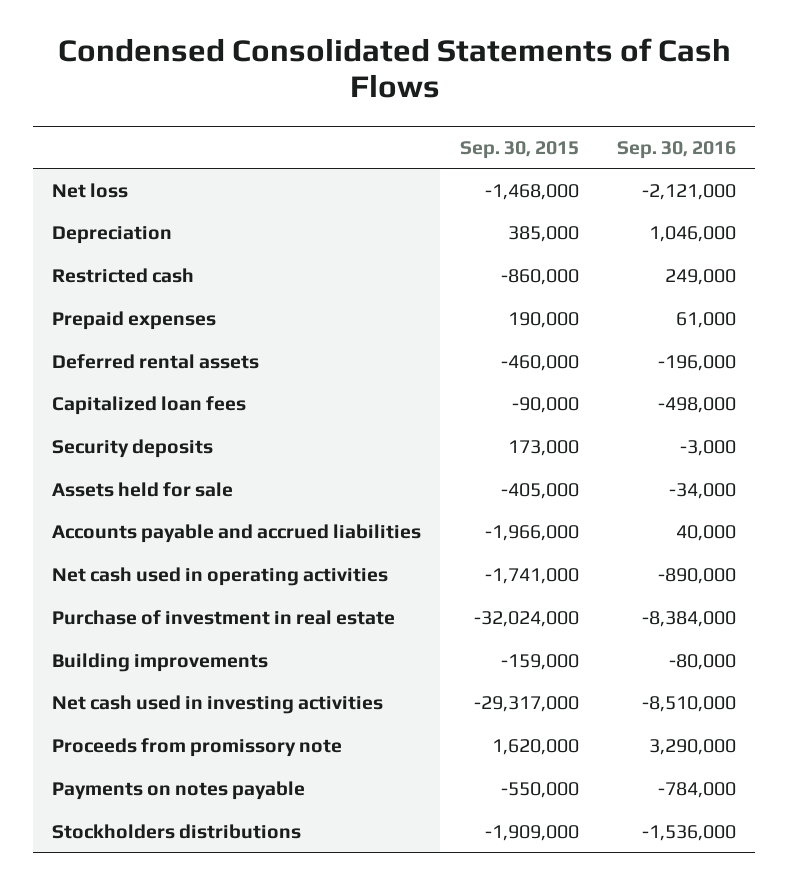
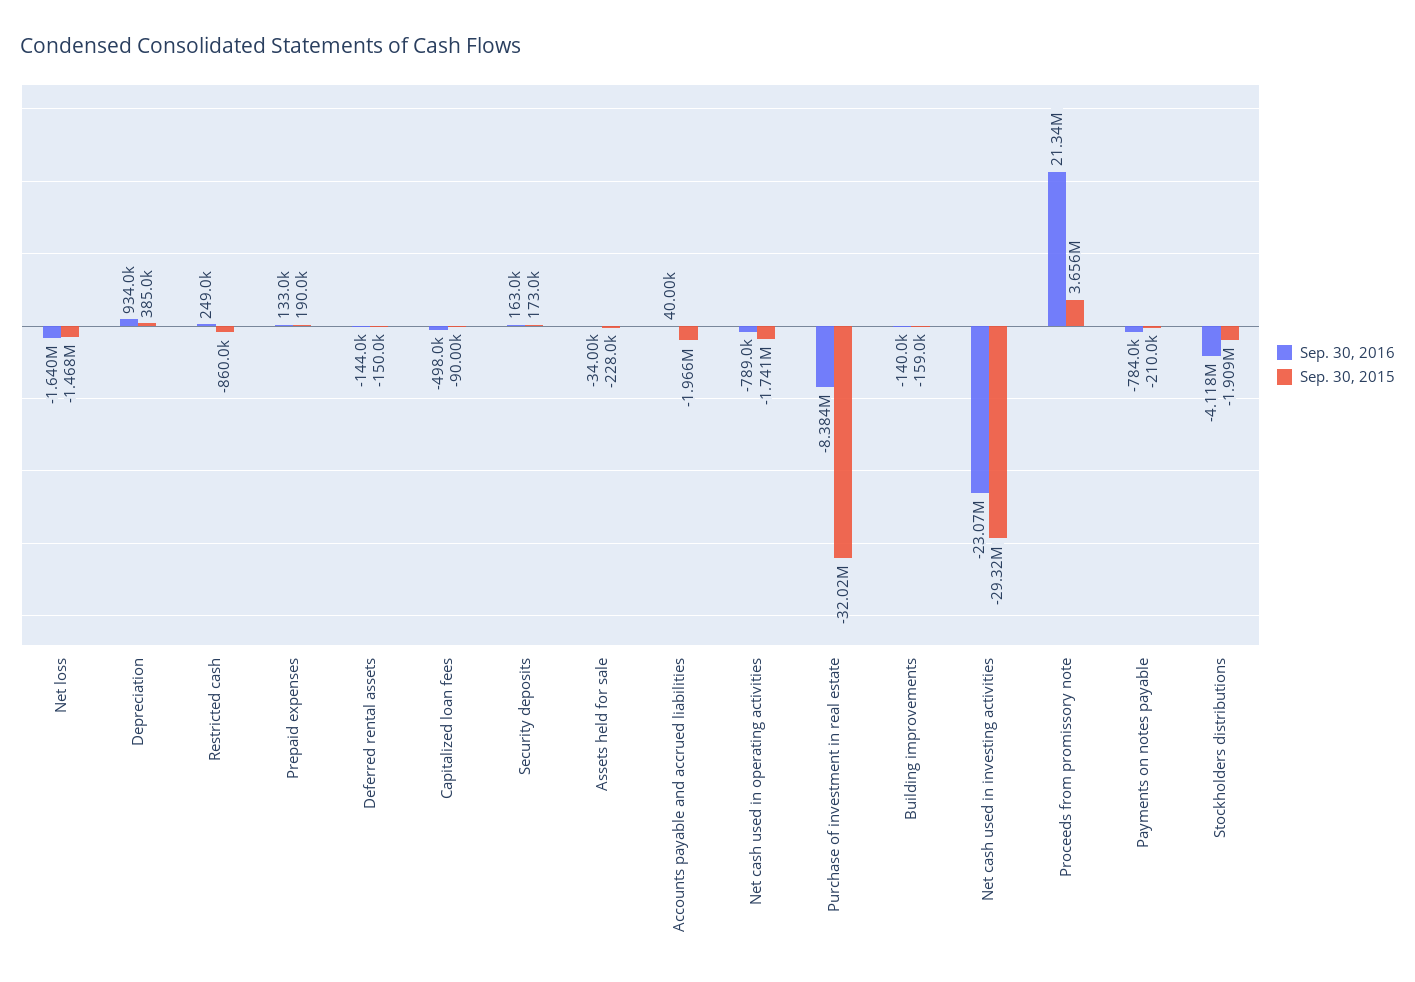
Sep. 30, 2016, Net loss: -2121000 -> -1640000
Sep. 30, 2016, Depreciation: 1046000 -> 934000
Sep. 30, 2016, Prepaid expenses: 61000 -> 133000
Sep. 30, 2015, Deferred rental assets: -460000 -> -150000
Sep. 30, 2016, Deferred rental assets: -196000 -> -144000
Sep. 30, 2016, Security deposits: -3000 -> 163000
Sep. 30, 2015, Assets held for sale: -405000 -> -228000
Sep. 30, 2016, Net cash used in operating activities: -890000 -> -789000
Sep. 30, 2016, Building improvements: -80000 -> -140000
Sep. 30, 2016, Net cash used in investing activities: -8510000 -> -23070000
Sep. 30, 2015, Proceeds from promissory note: 1620000 -> 3656000
Sep. 30, 2016, Proceeds from promissory note: 3290000 -> 21340000
Sep. 30, 2015, Payments on notes payable: -550000 -> -210000
Sep. 30, 2016, Stockholders distributions: -1536000 -> -4118000

